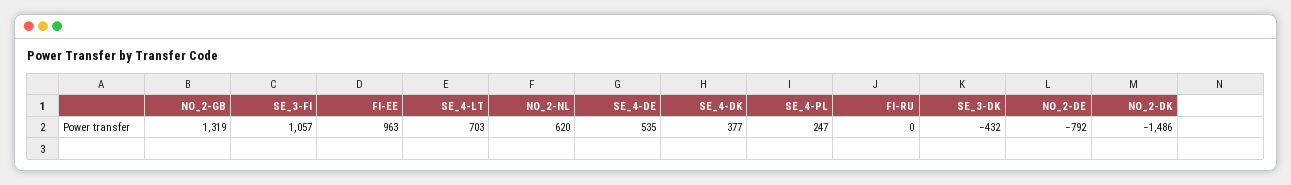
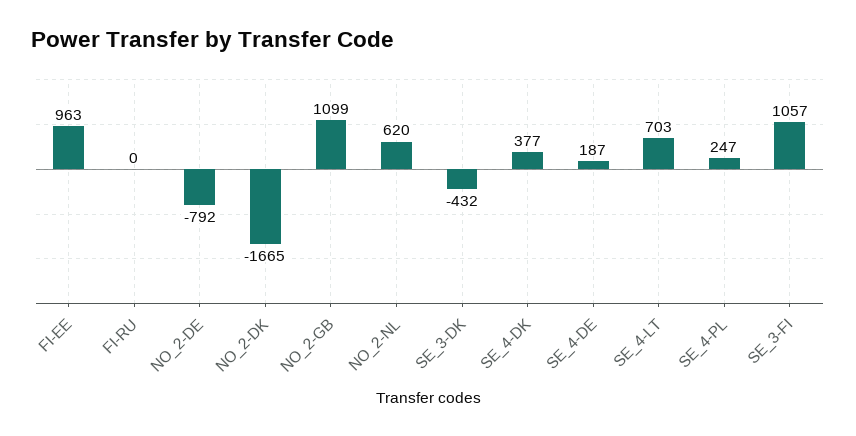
NO_2-GB: 1319 -> 1099
SE_4-DE: 535 -> 187
NO_2-DK: -1486 -> -1665

